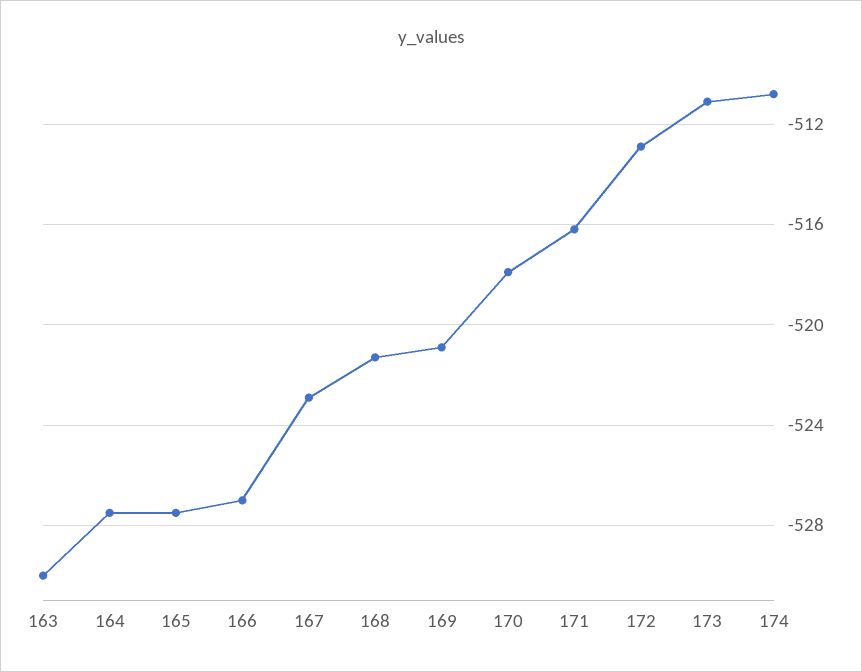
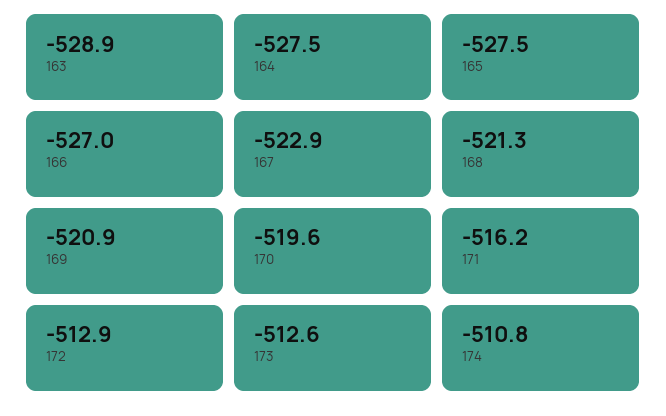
163: -530 -> -528.9
170: -518 -> -519.6
173: -511 -> -512.6

